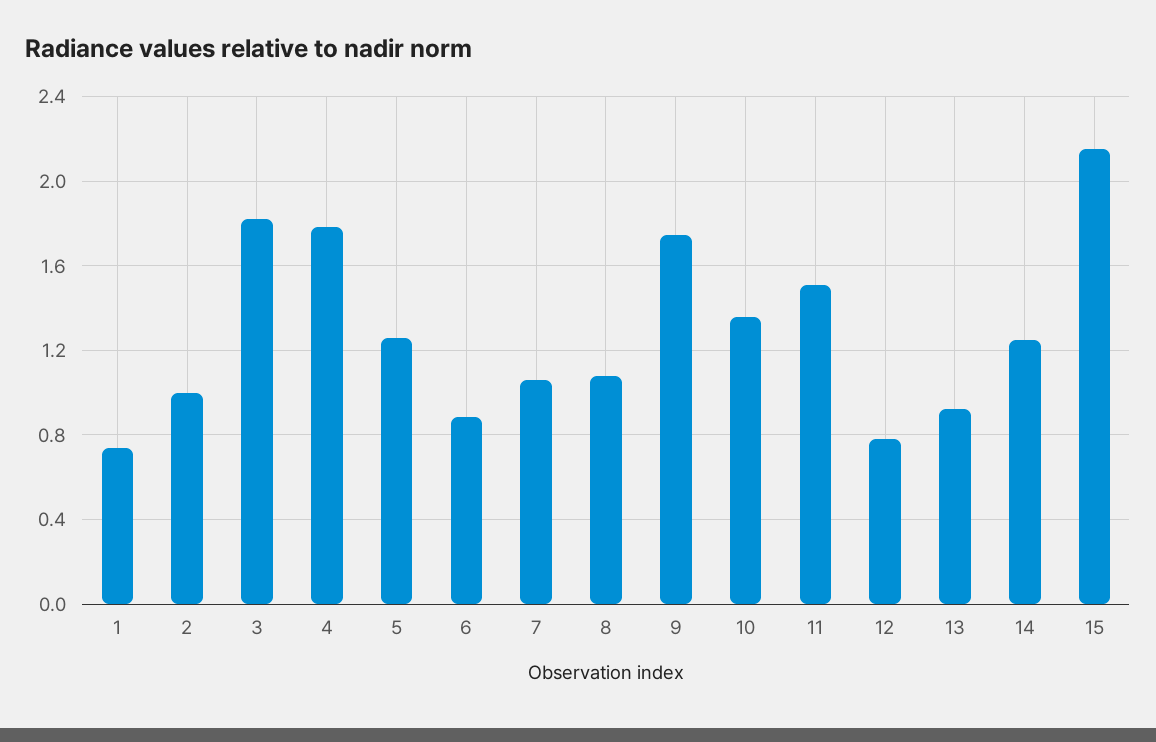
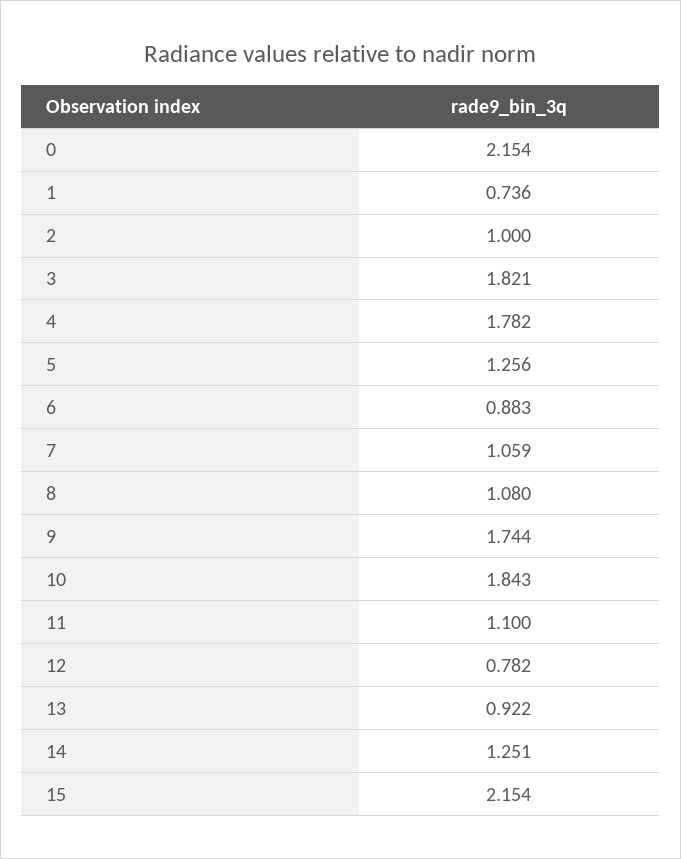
10: 1.35 -> 1.843
11: 1.5 -> 1.1
0: none -> 2.154

